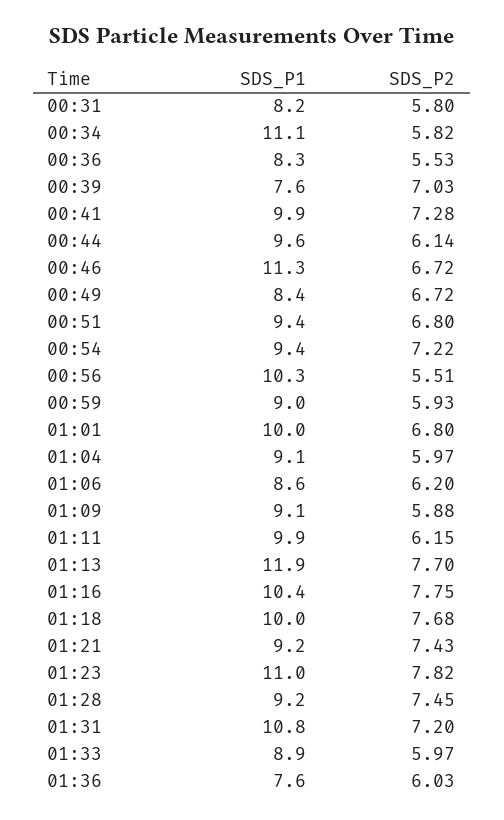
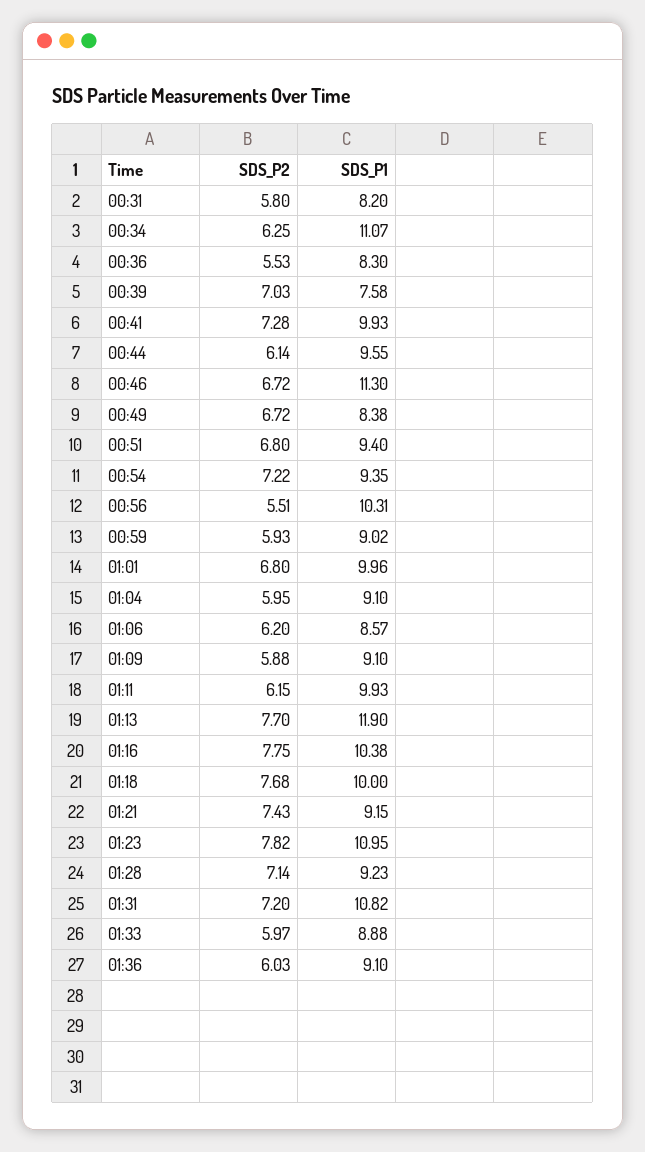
SDS_P2, 00:34: 5.82 -> 6.25
SDS_P2, 01:04: 5.97 -> 5.95
SDS_P2, 01:28: 7.45 -> 7.14
SDS_P1, 01:36: 7.6 -> 9.1

